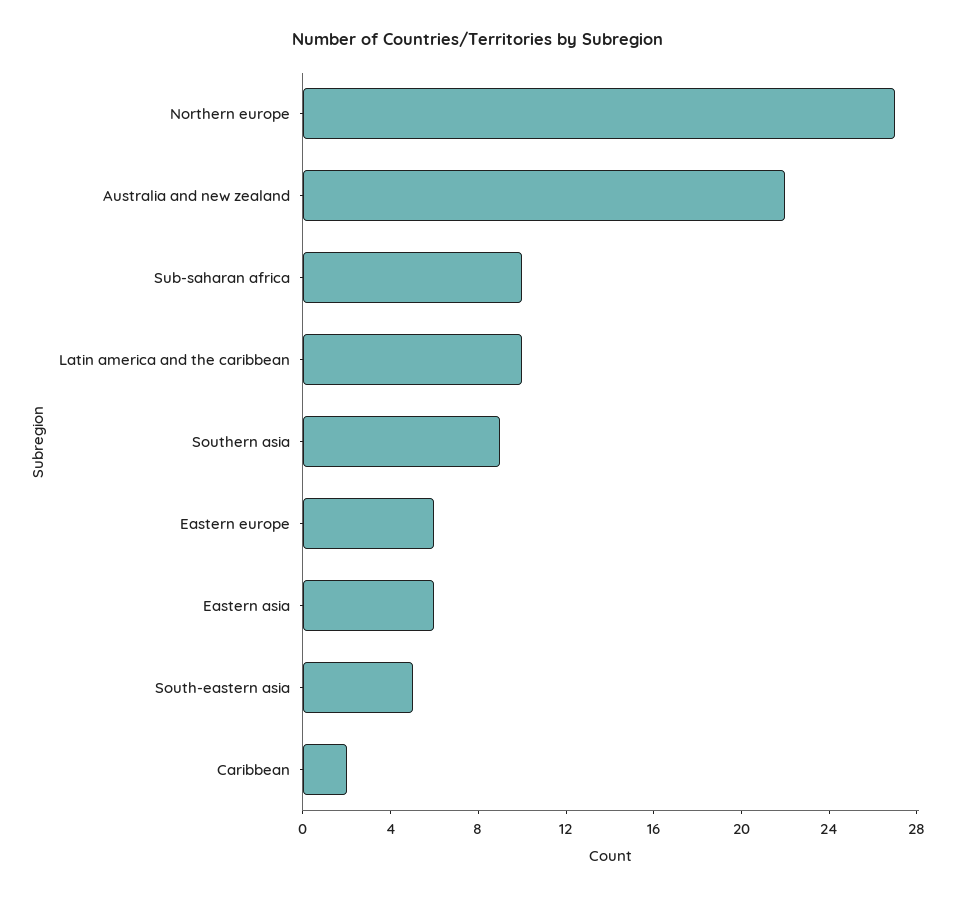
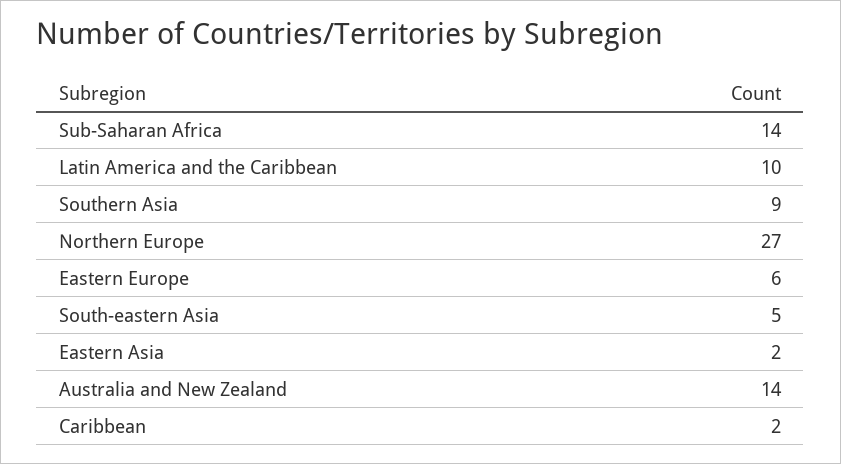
Australia and new zealand: 22 -> 14
Sub-saharan africa: 10 -> 14
Eastern asia: 6 -> 2

